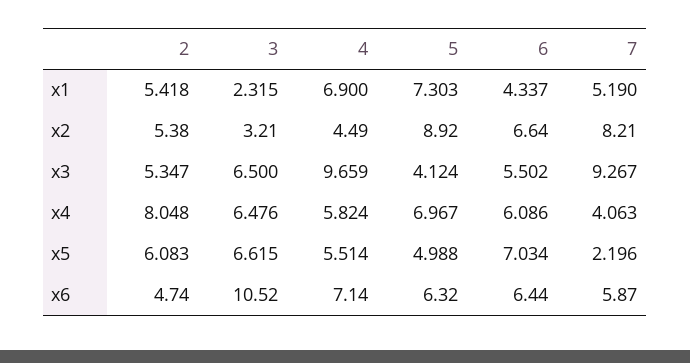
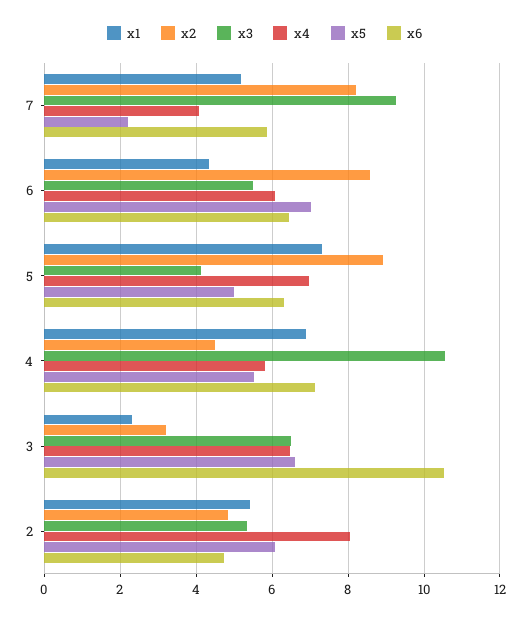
x2, 2: 5.38 -> 4.8
x2, 6: 6.64 -> 8.6
x3, 4: 9.659 -> 10.6

